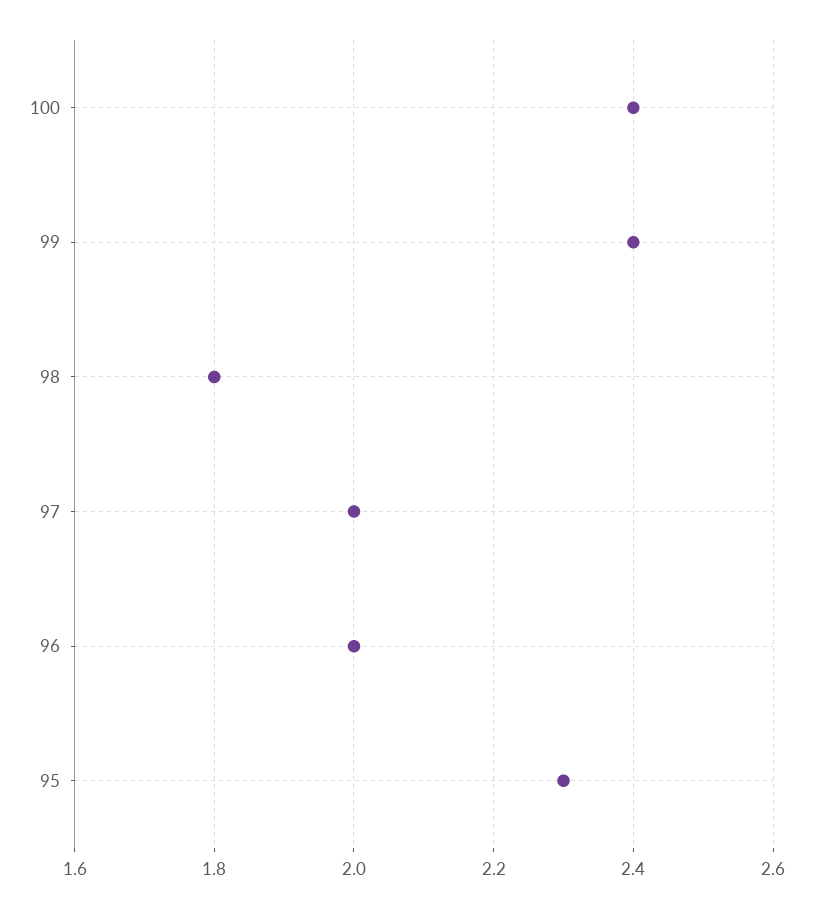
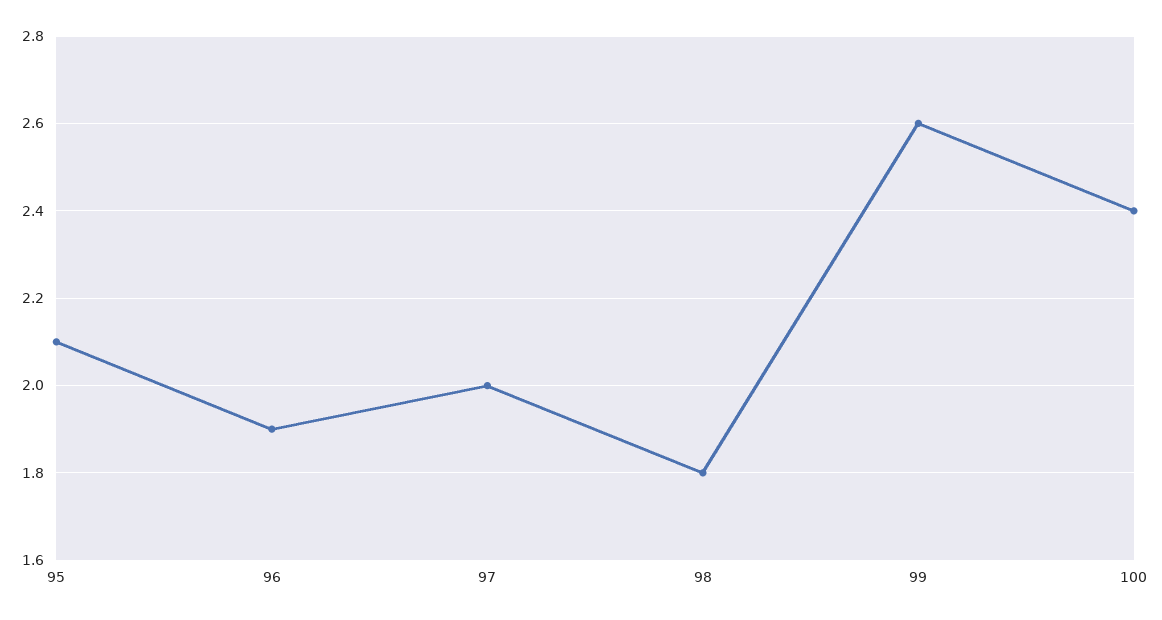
99: 2.4 -> 2.6
96: 2 -> 1.9
95: 2.3 -> 2.1

